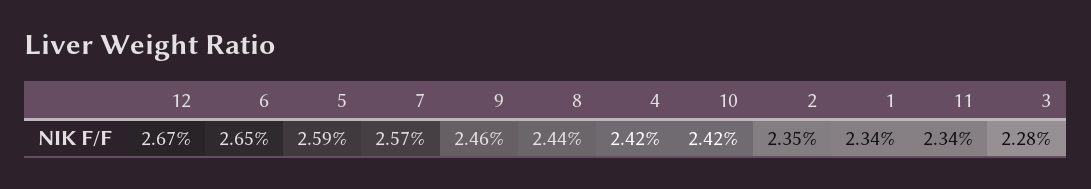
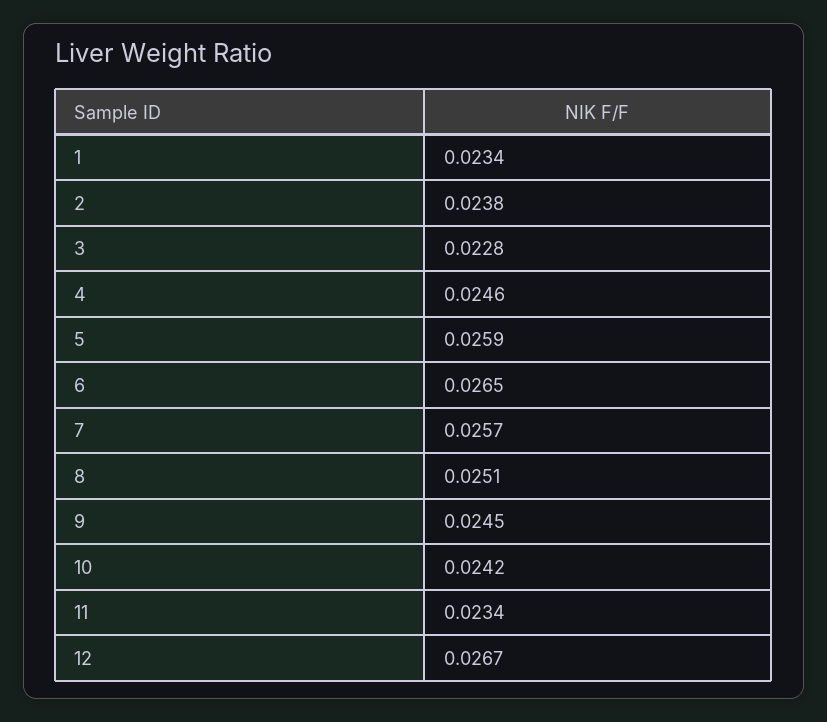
9: 0.0246 -> 0.0245
8: 0.0244 -> 0.0251
4: 0.0242 -> 0.0246
2: 0.0235 -> 0.0238

